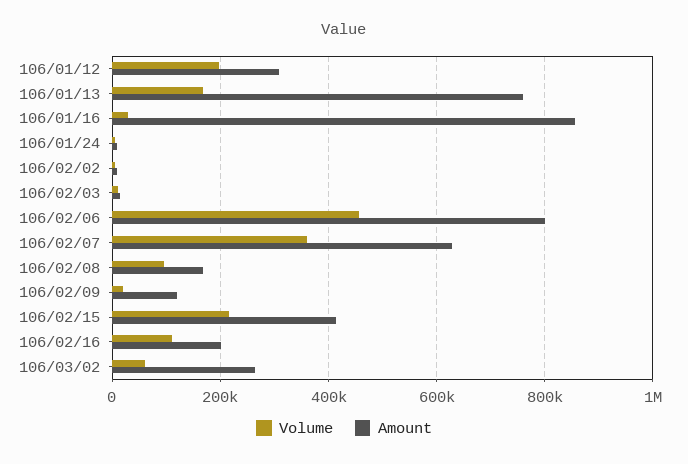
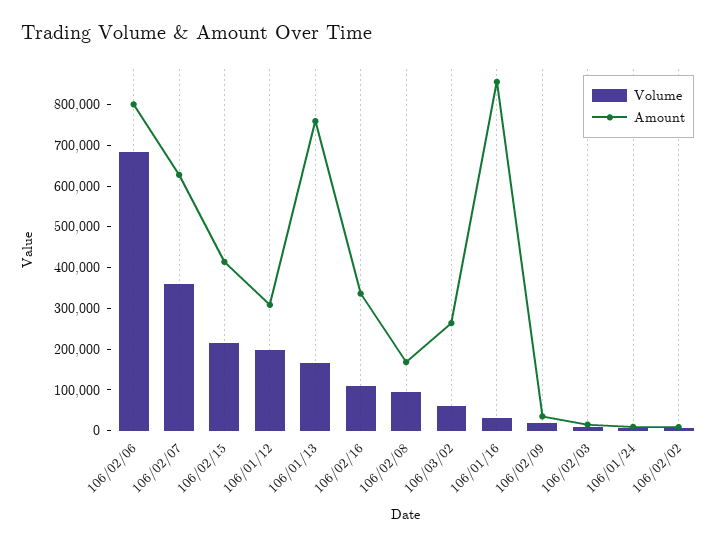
Volume, 106/02/06: 460000 -> 680000
Amount, 106/02/09: 120000 -> 40000
Amount, 106/02/16: 200000 -> 340000

